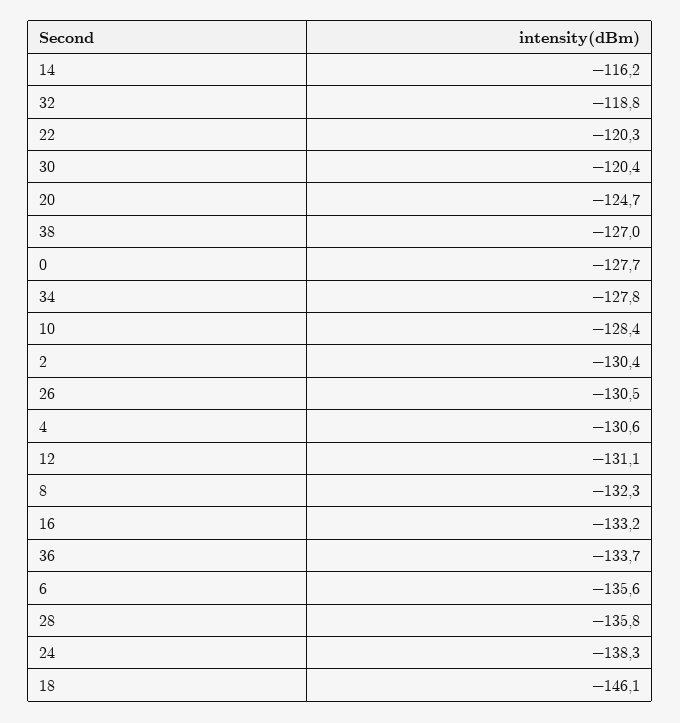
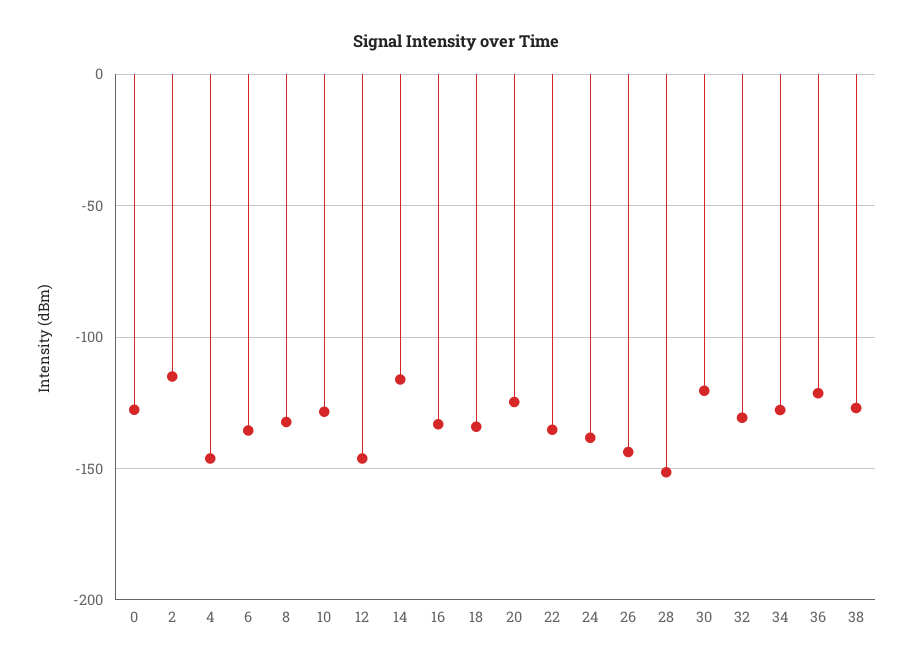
32: -118.8 -> -130
22: -120.3 -> -135
2: -130.4 -> -115
26: -130.5 -> -145
4: -130.6 -> -145
12: -131.1 -> -145
36: -133.7 -> -120
28: -135.8 -> -150
18: -146.1 -> -135

